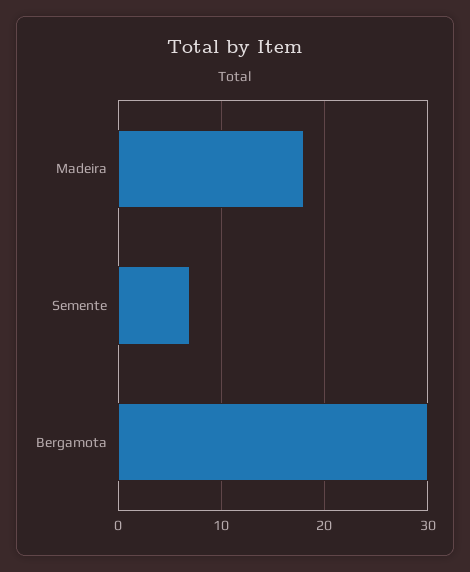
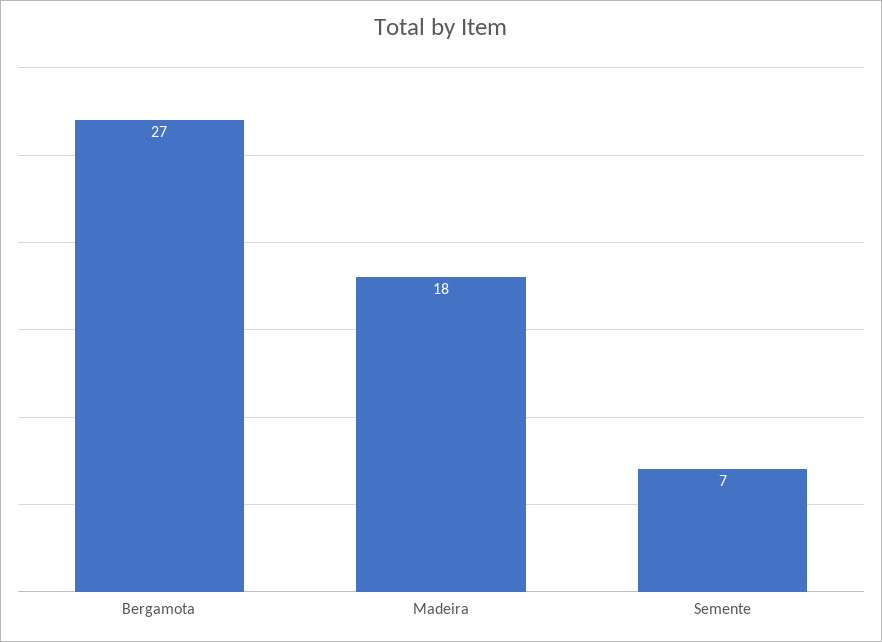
Bergamota: 30 -> 27

